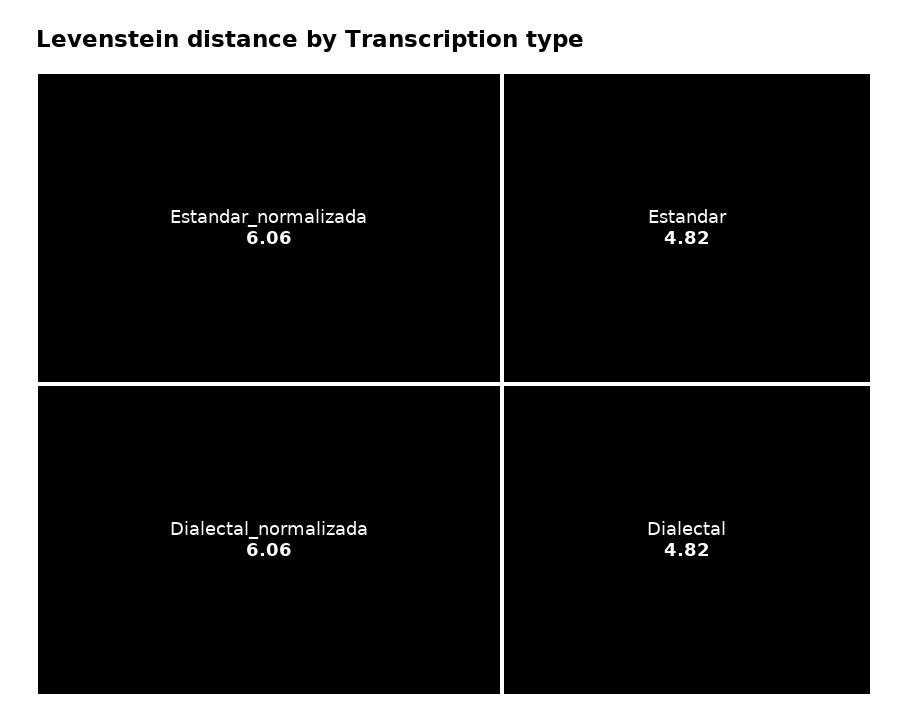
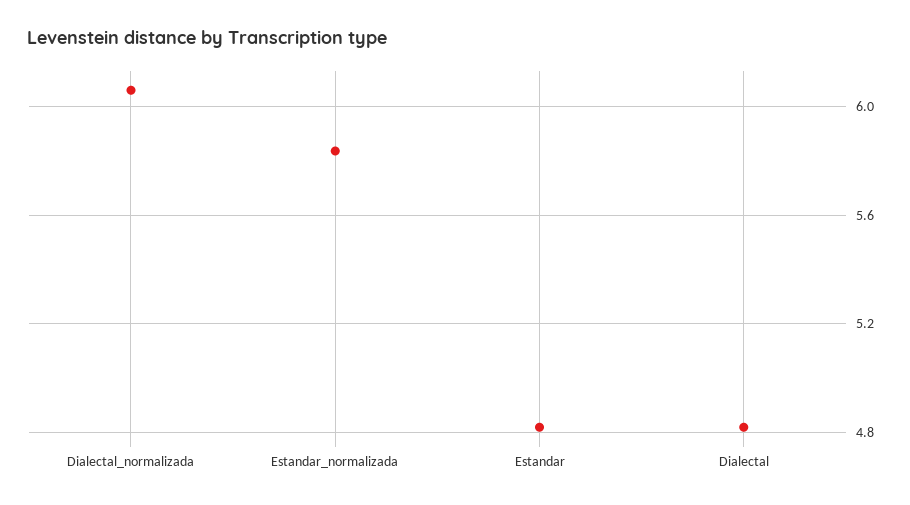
Estandar_normalizada: 6.06 -> 5.85

